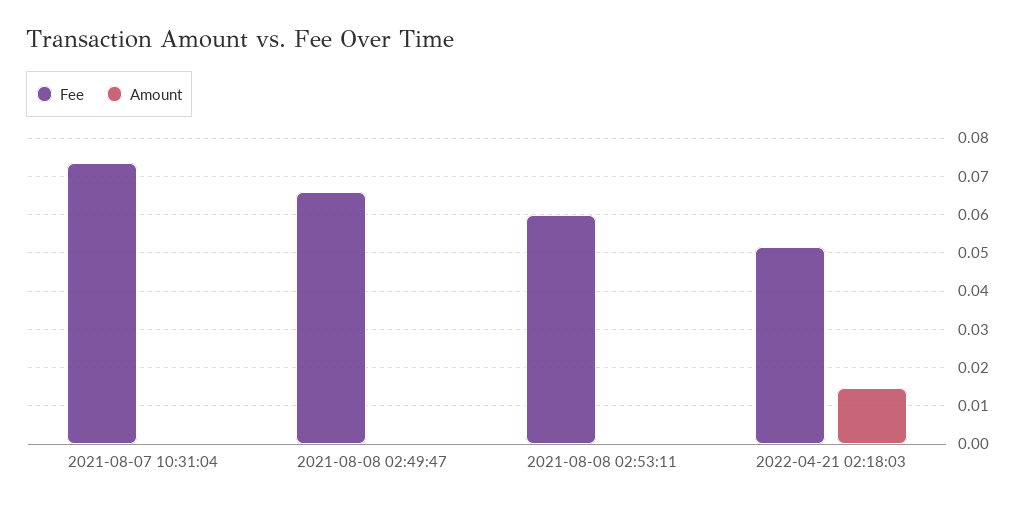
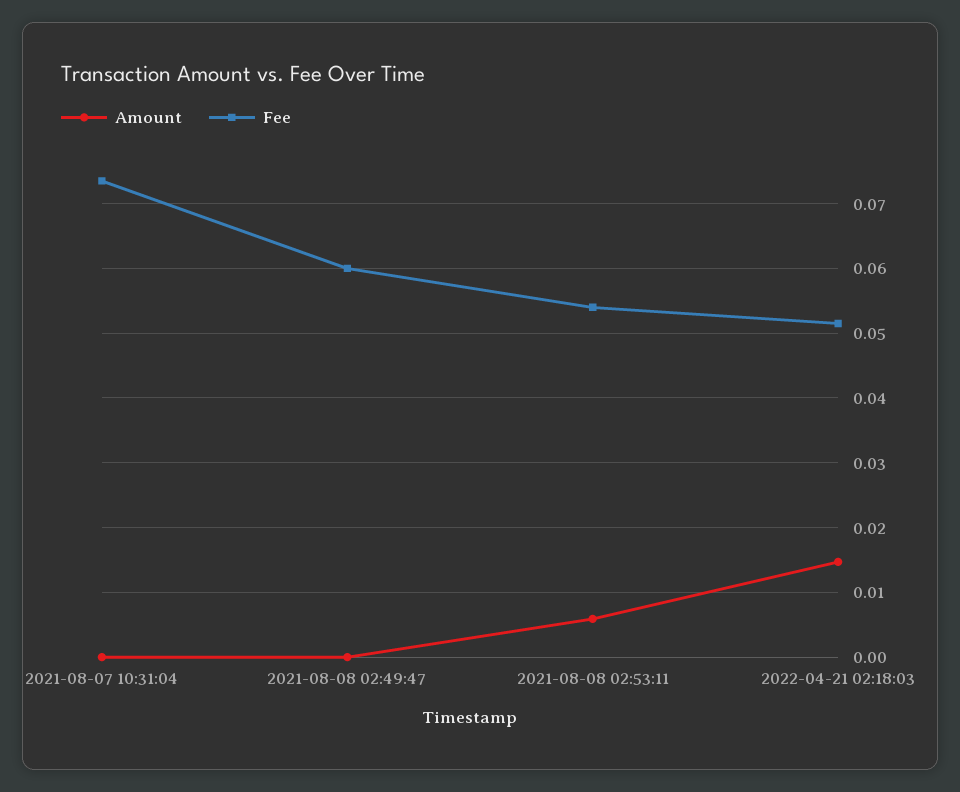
Fee, 2021-08-08 02:49:47: 0.066 -> 0.06
Fee, 2021-08-08 02:53:11: 0.06 -> 0.054
Amount, 2021-08-08 02:53:11: 0 -> 0.006

